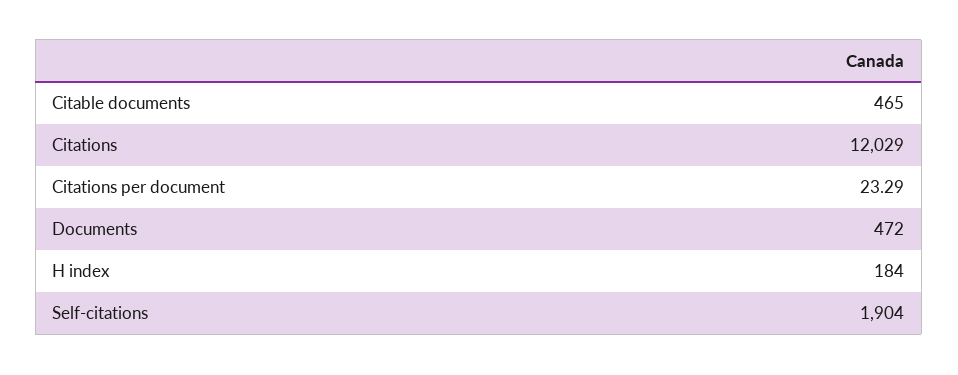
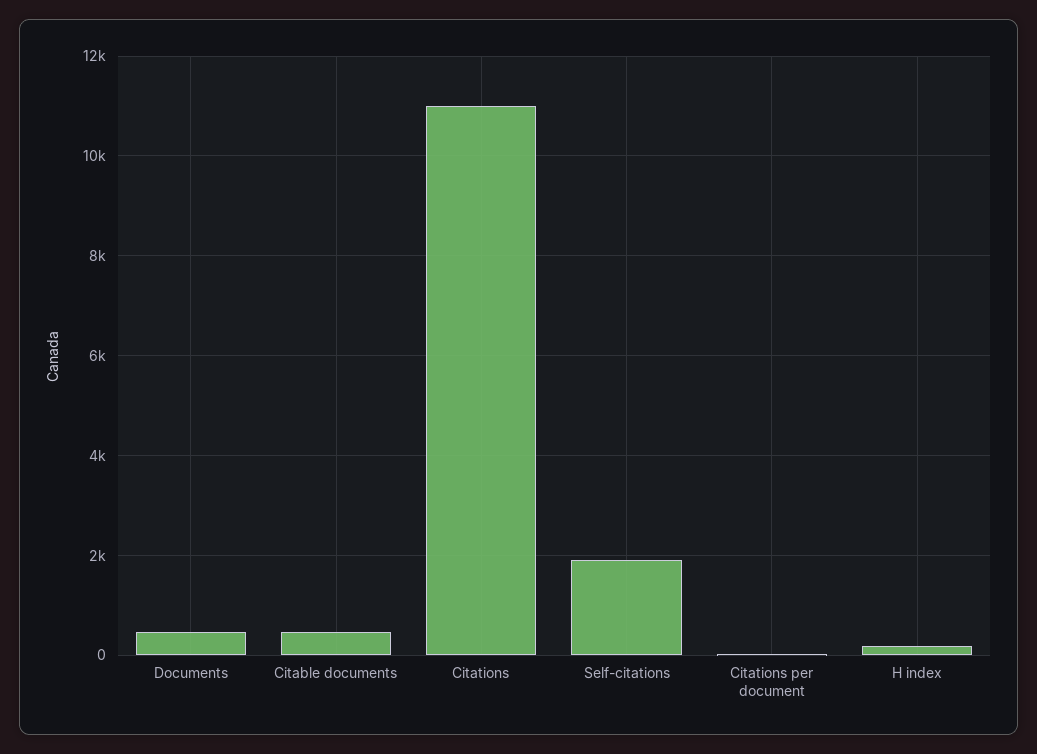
Citations: 12029 -> 11000

